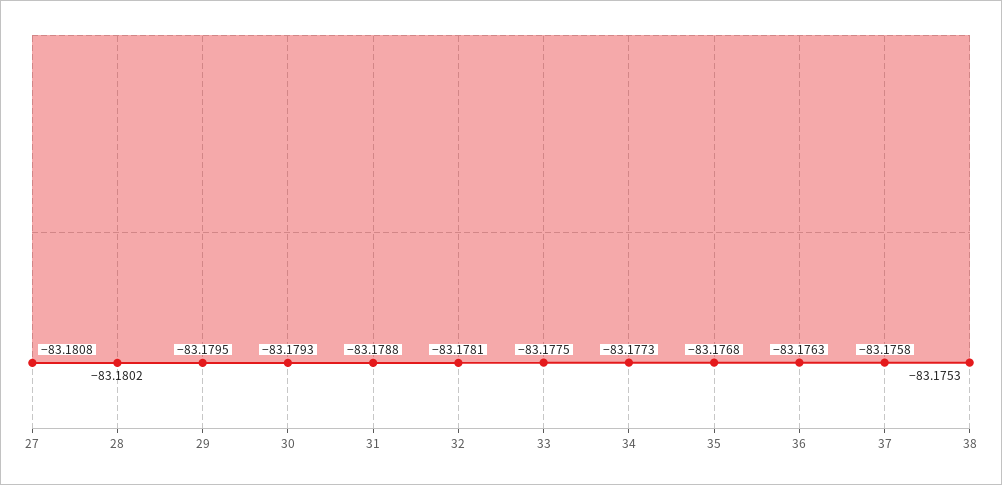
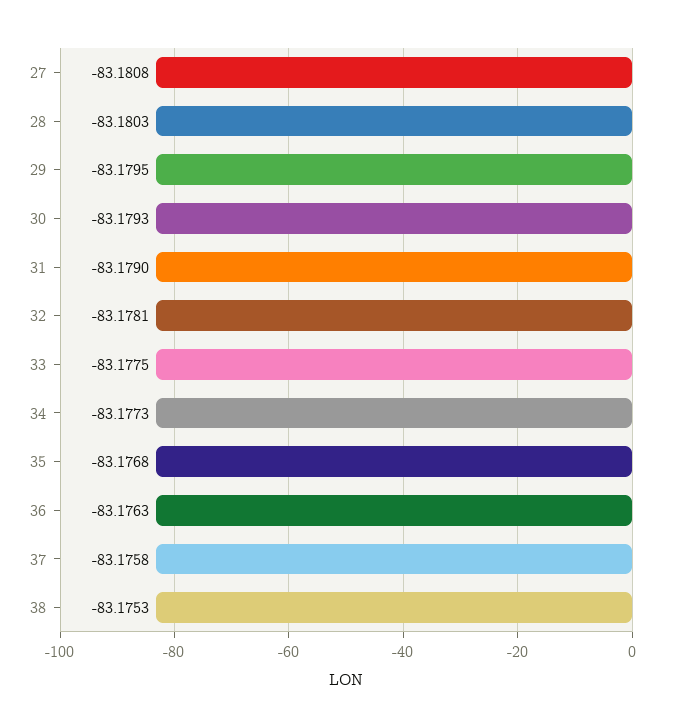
28: -83.1802 -> -83.1803
31: -83.1788 -> -83.179

